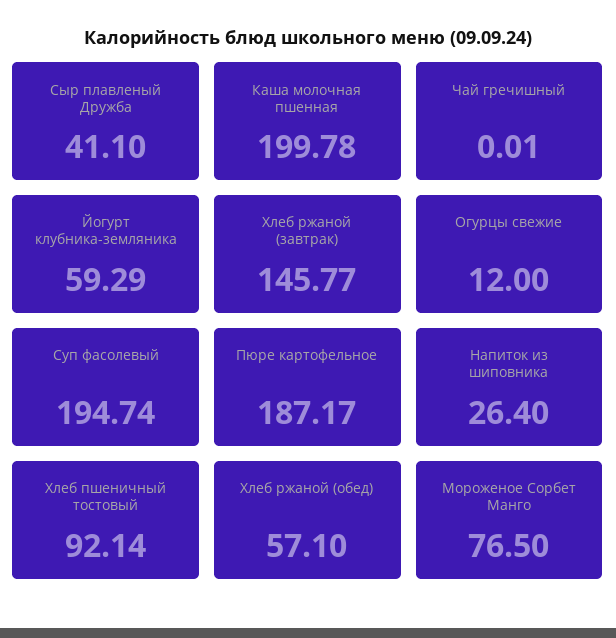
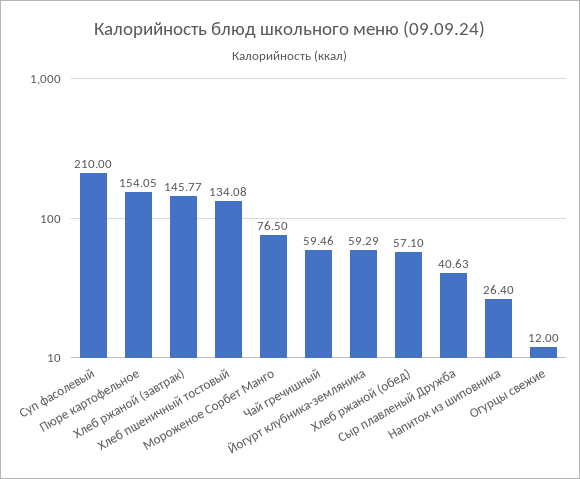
Сыр плавленый Дружба: 41.1 -> 40.63
Каша молочная пшенная: 199.78 -> none
Чай гречишный: 0.01 -> 59.46
Суп фасолевый: 194.74 -> 210
Пюре картофельное: 187.17 -> 154.05
Хлеб пшеничный тостовый: 92.14 -> 134.08

